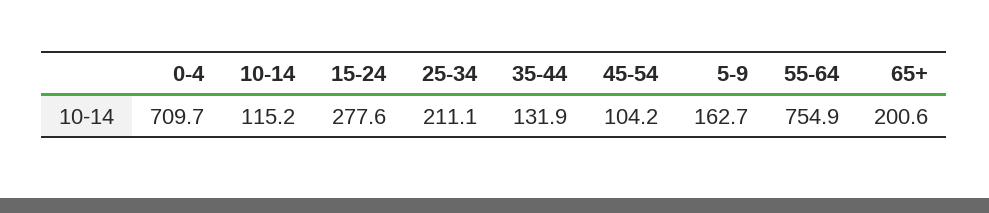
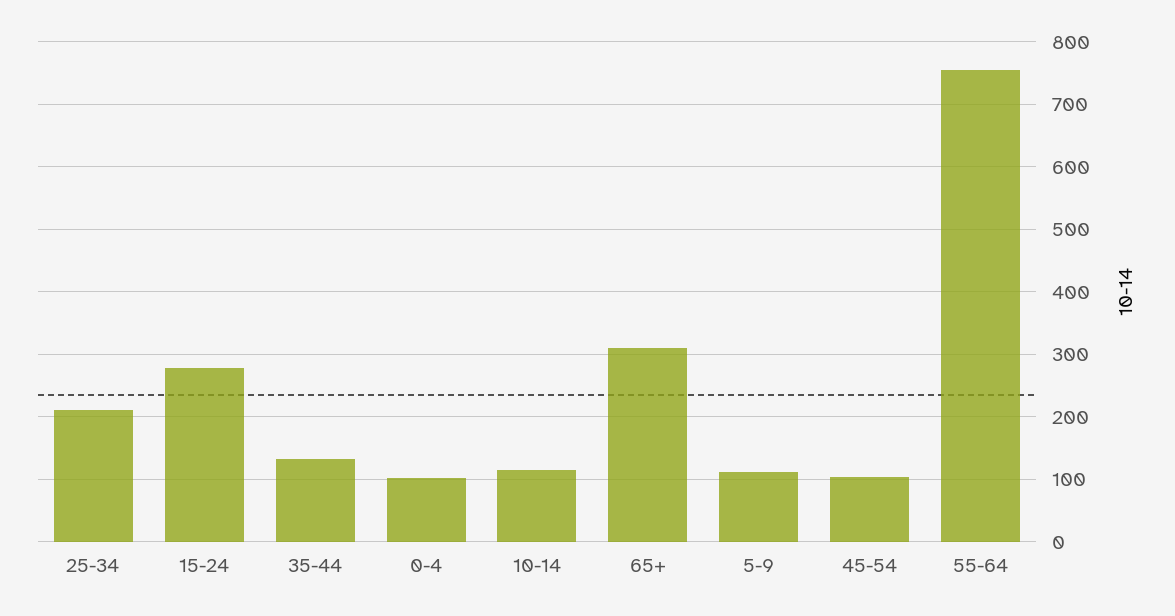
0-4: 709.7 -> 100
5-9: 162.7 -> 110
65+: 200.6 -> 310

